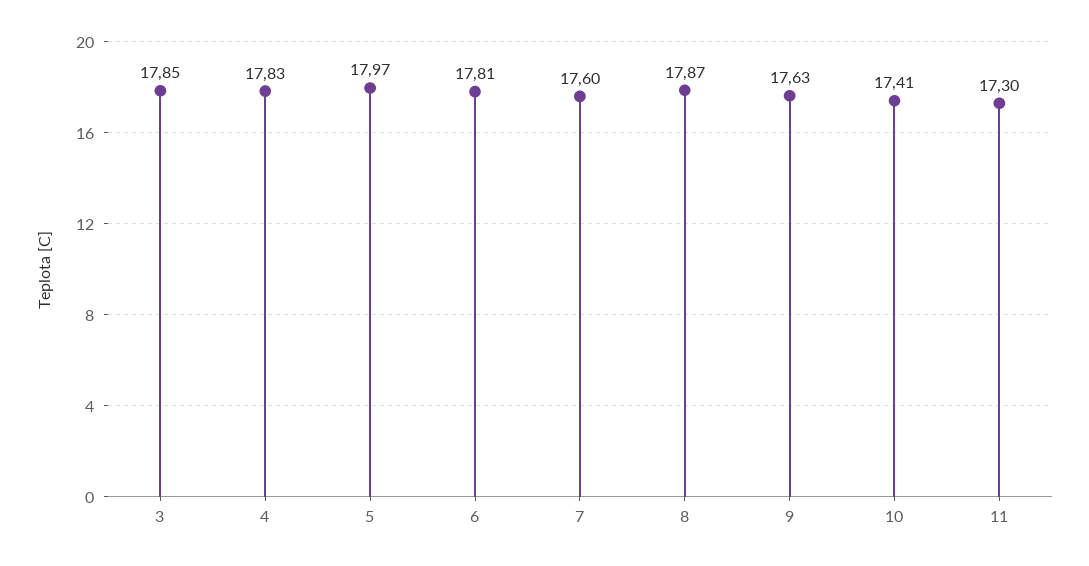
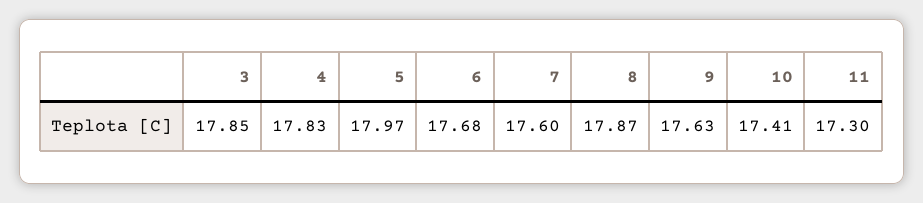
6: 17.81 -> 17.68

